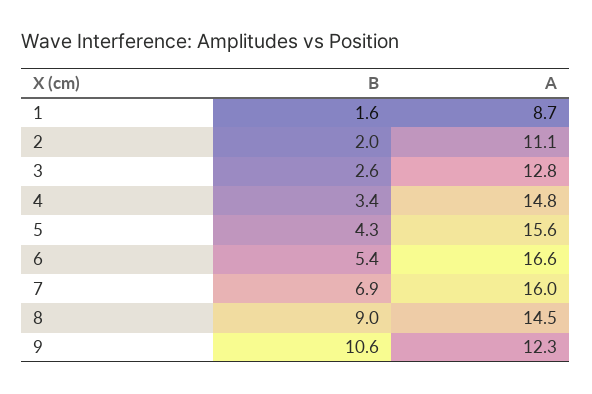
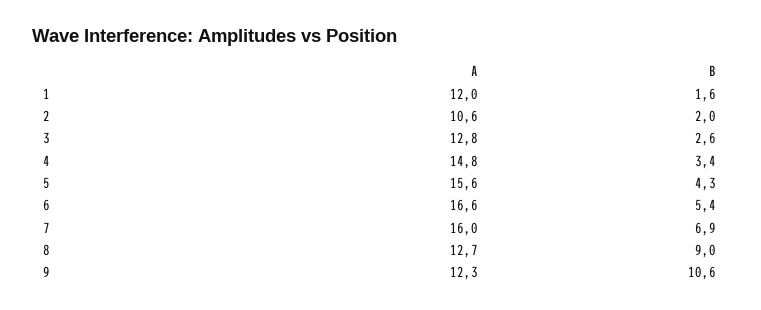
A, 1: 8.7 -> 12
A, 2: 11.1 -> 10.6
A, 8: 14.5 -> 12.7

